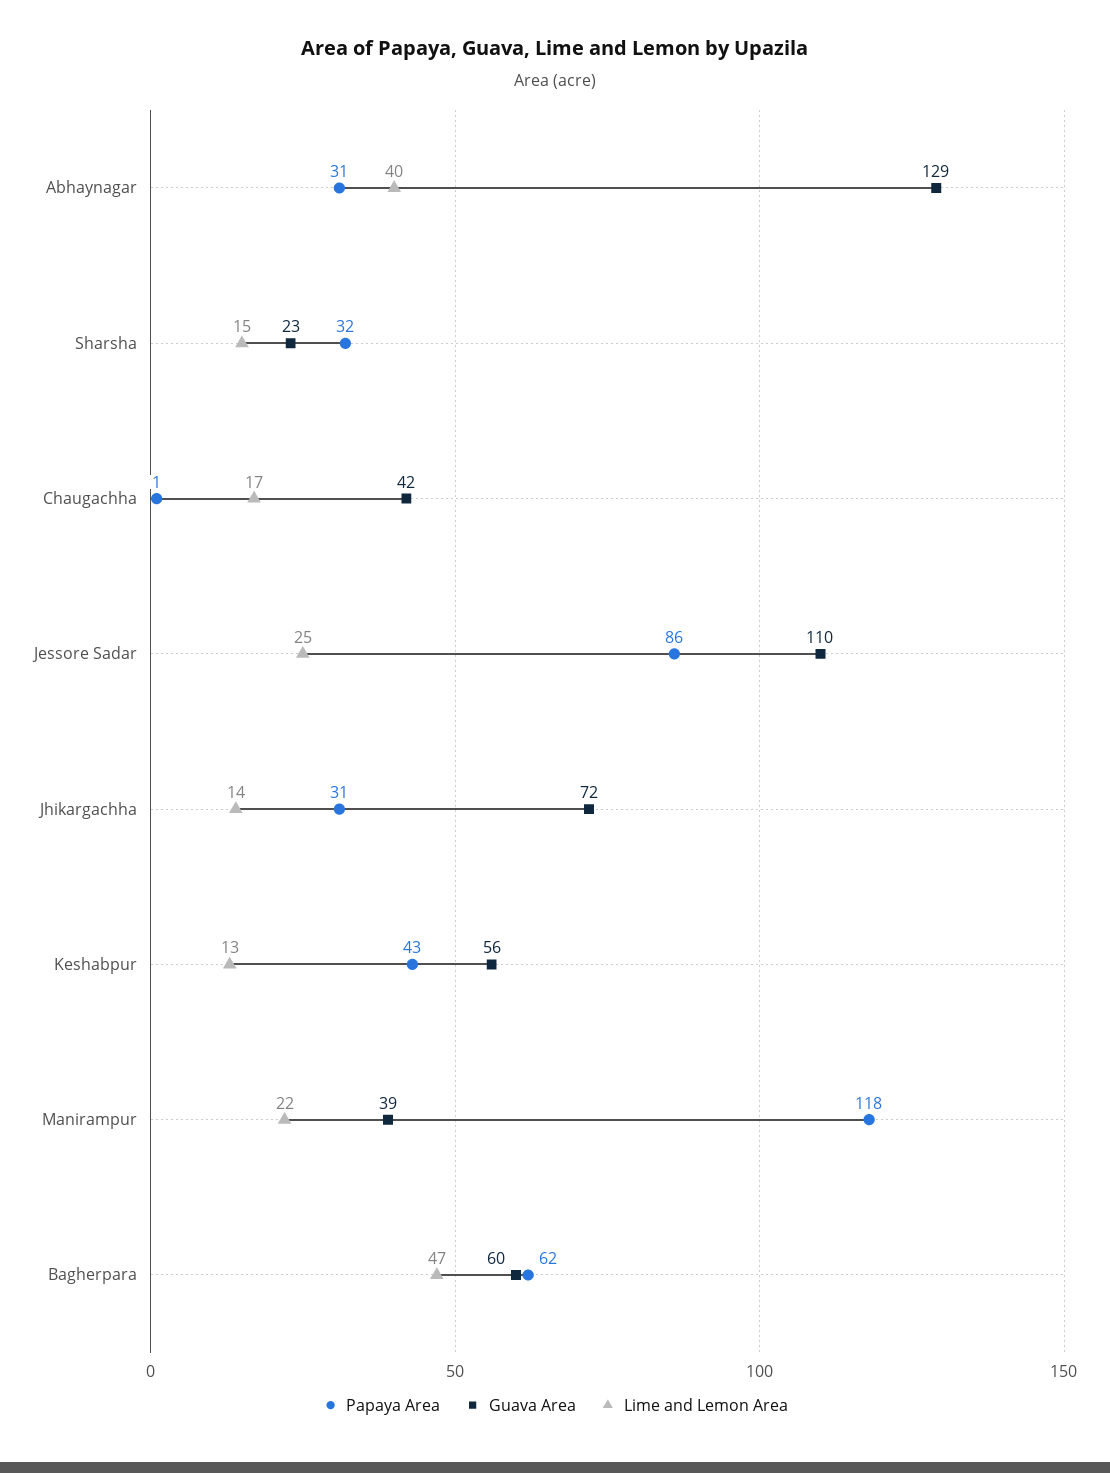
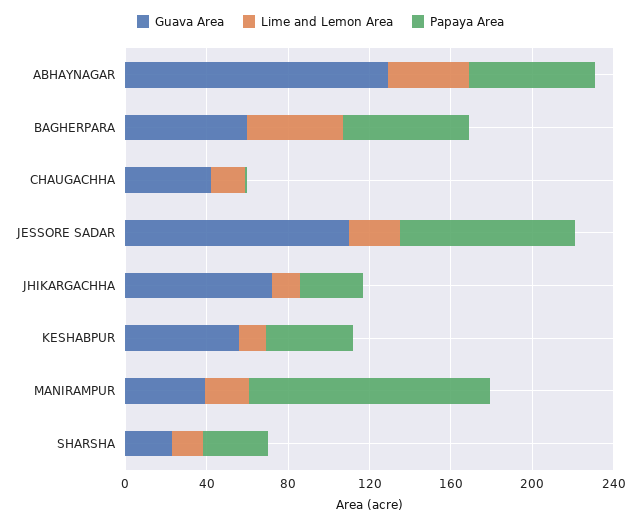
Papaya Area, Abhaynagar: 31 -> 60

